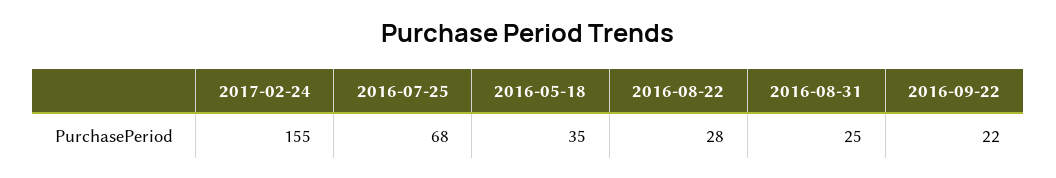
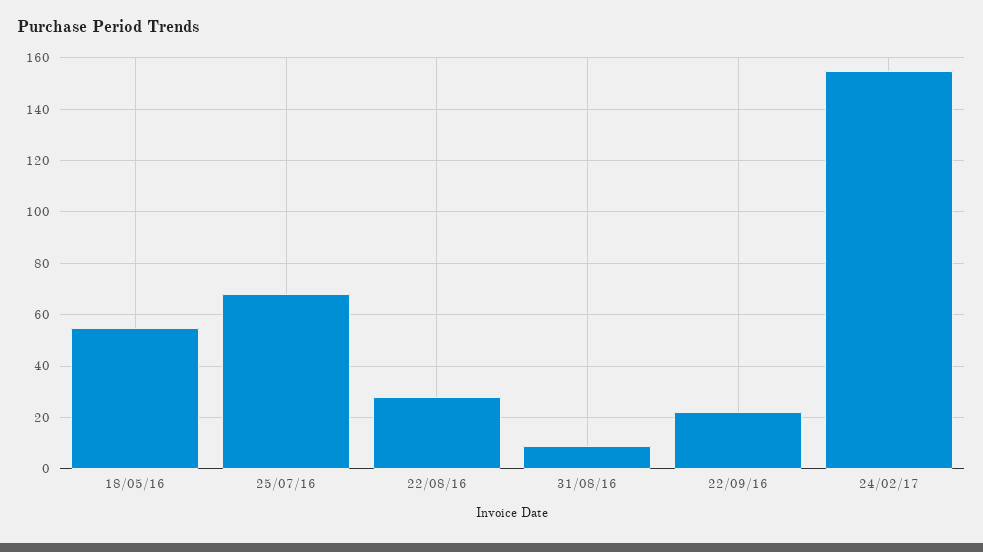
2016-05-18: 35 -> 55
2016-08-31: 25 -> 10

